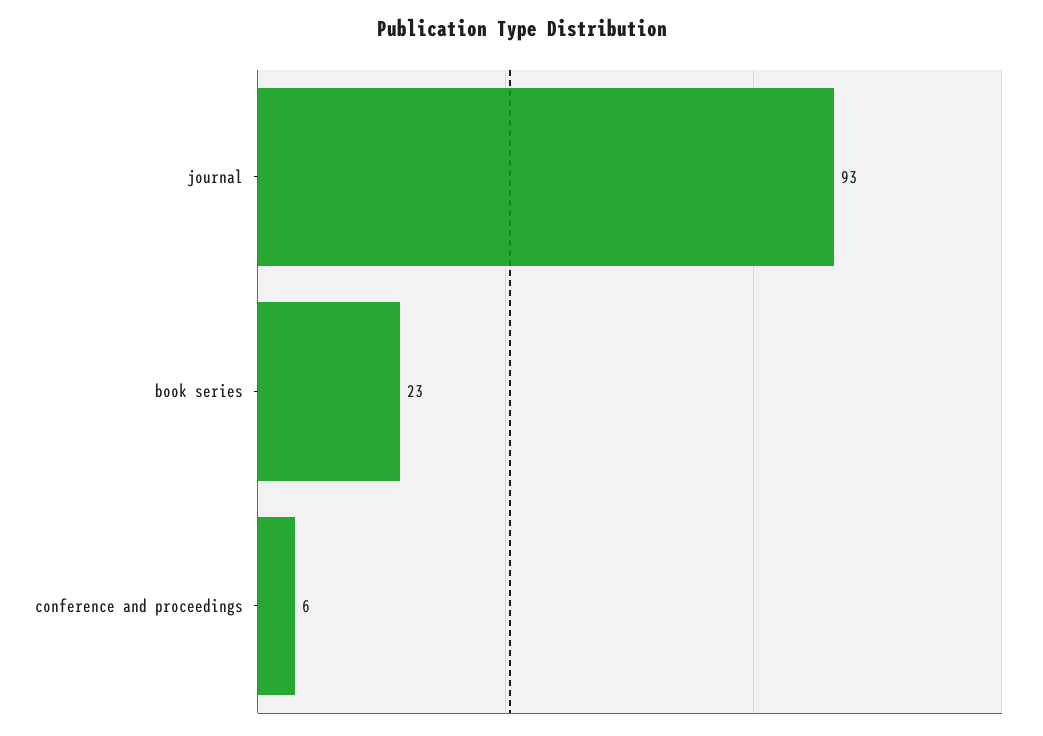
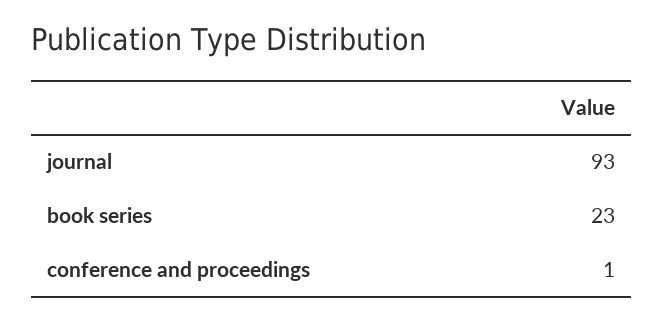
conference and proceedings: 6 -> 1

